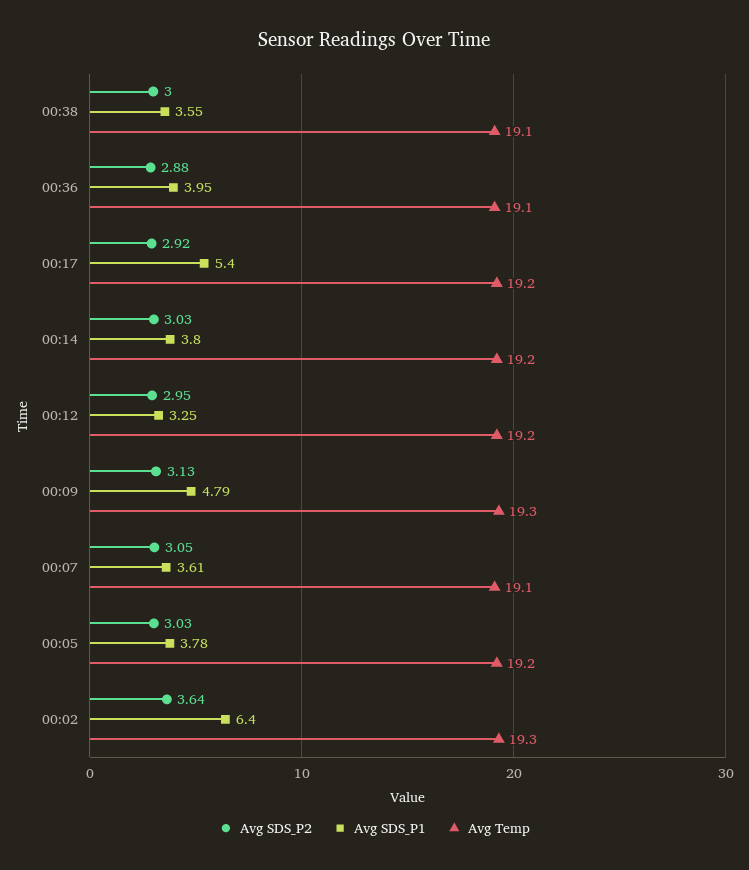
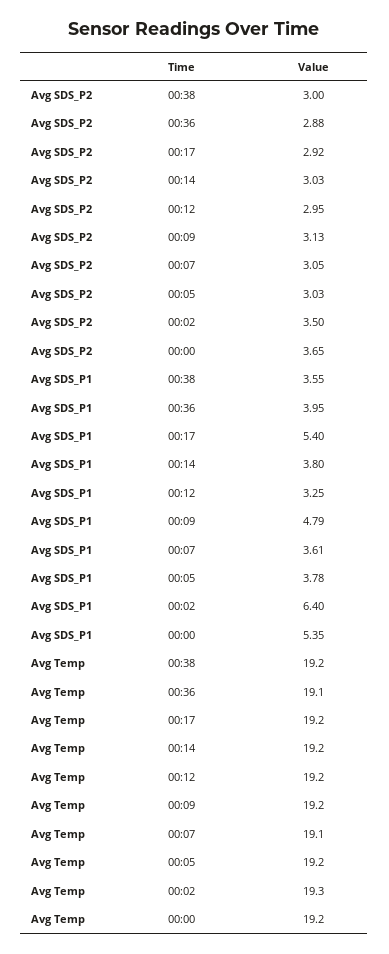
Avg Temp, 00:38: 19.1 -> 19.2
Avg Temp, 00:09: 19.3 -> 19.2
Avg SDS_P2, 00:02: 3.64 -> 3.5
Avg SDS_P2, 00:00: none -> 3.65
Avg SDS_P1, 00:00: none -> 5.35
Avg Temp, 00:00: none -> 19.2

